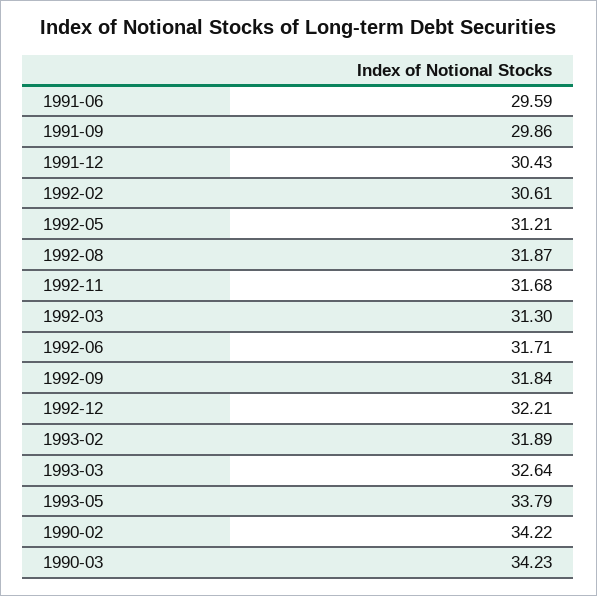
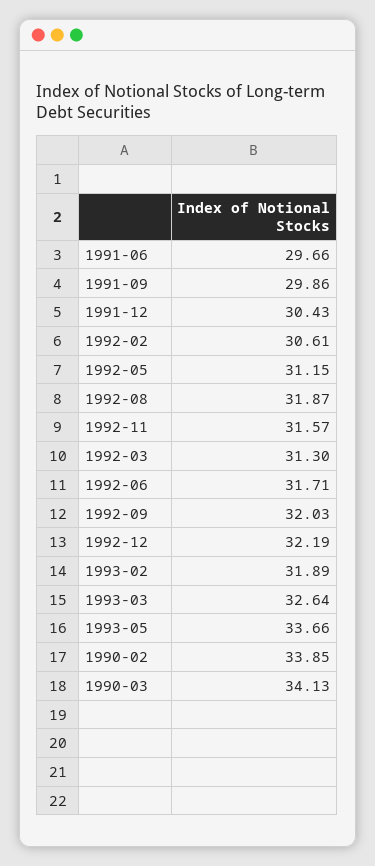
1991-06: 29.59 -> 29.66
1992-05: 31.21 -> 31.15
1992-11: 31.68 -> 31.57
1992-09: 31.84 -> 32.03
1992-12: 32.21 -> 32.19
1993-05: 33.79 -> 33.66
1990-02: 34.22 -> 33.85
1990-03: 34.23 -> 34.13

